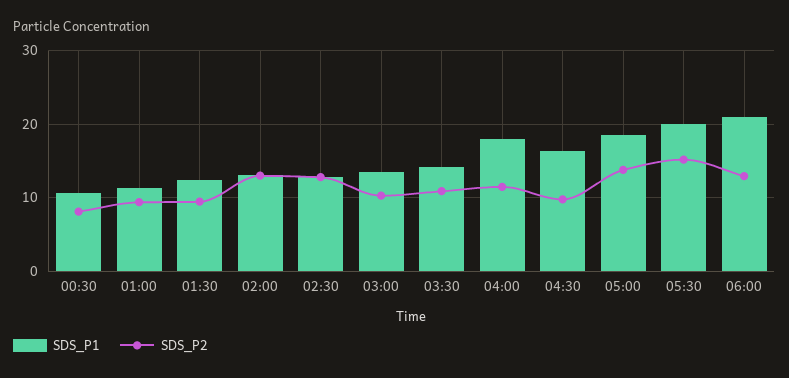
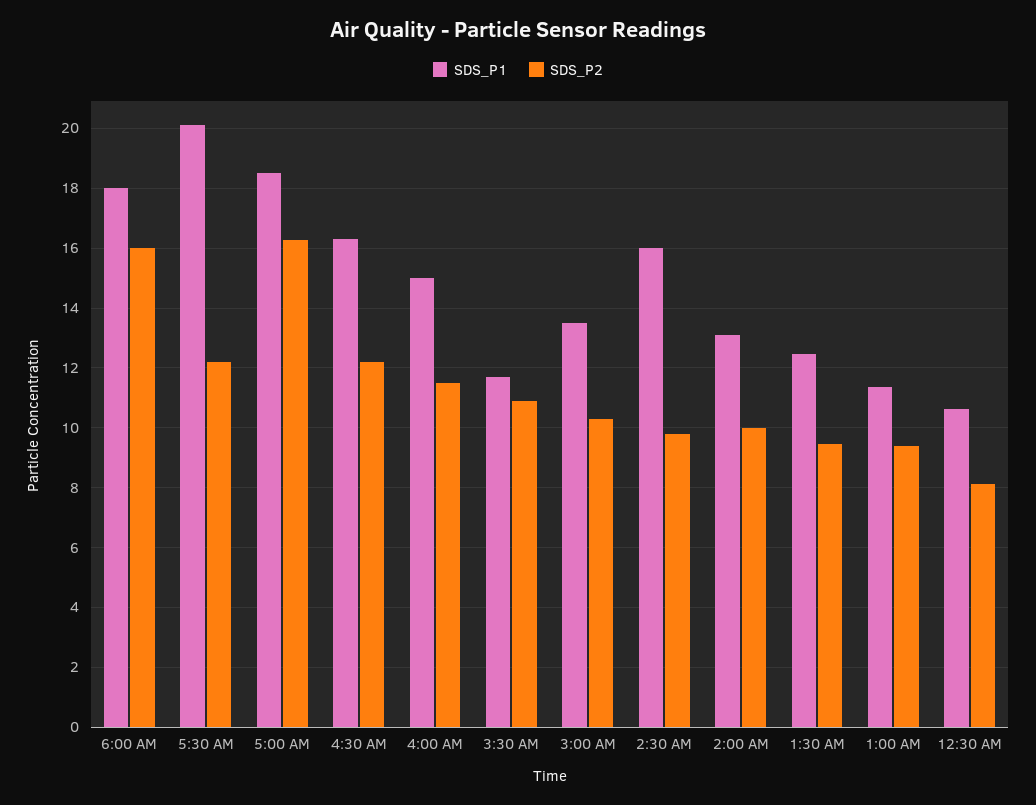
SDS_P2, 02:00: 13 -> 10
SDS_P1, 02:30: 13 -> 16
SDS_P2, 02:30: 13 -> 9.75
SDS_P1, 03:30: 14 -> 11.75
SDS_P1, 04:00: 18 -> 15
SDS_P2, 04:30: 10 -> 12.25
SDS_P2, 05:00: 14 -> 16.25
SDS_P2, 05:30: 15 -> 12.25
SDS_P1, 06:00: 21 -> 18
SDS_P2, 06:00: 13 -> 16

